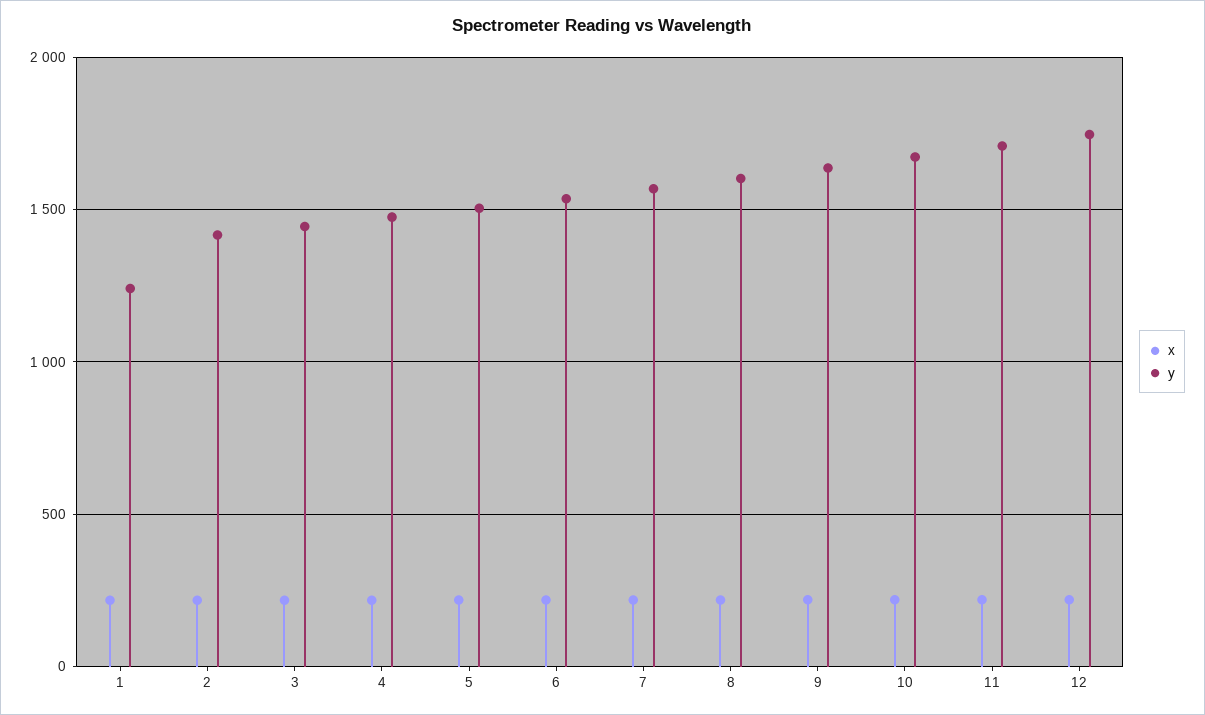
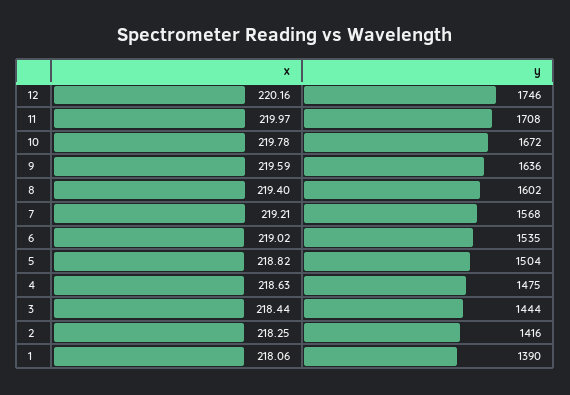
y, 1: 1250 -> 1390

